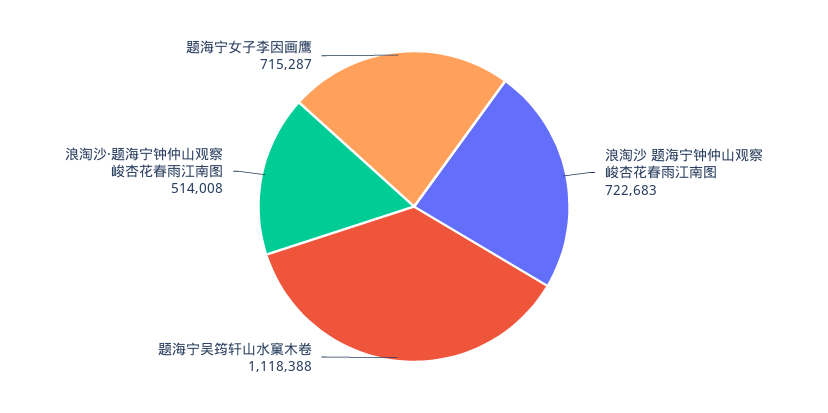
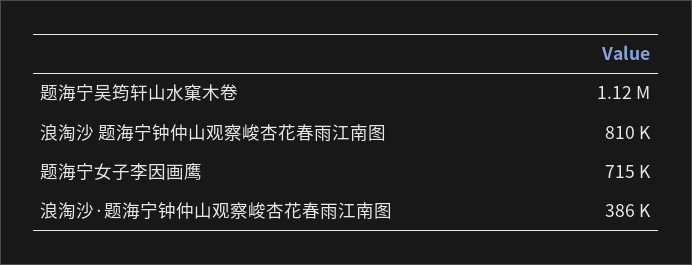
浪淘沙 题海宁钟仲山观察峻杏花春雨江南图: 722683 -> 810000
浪淘沙·题海宁钟仲山观察峻杏花春雨江南图: 514008 -> 386000

